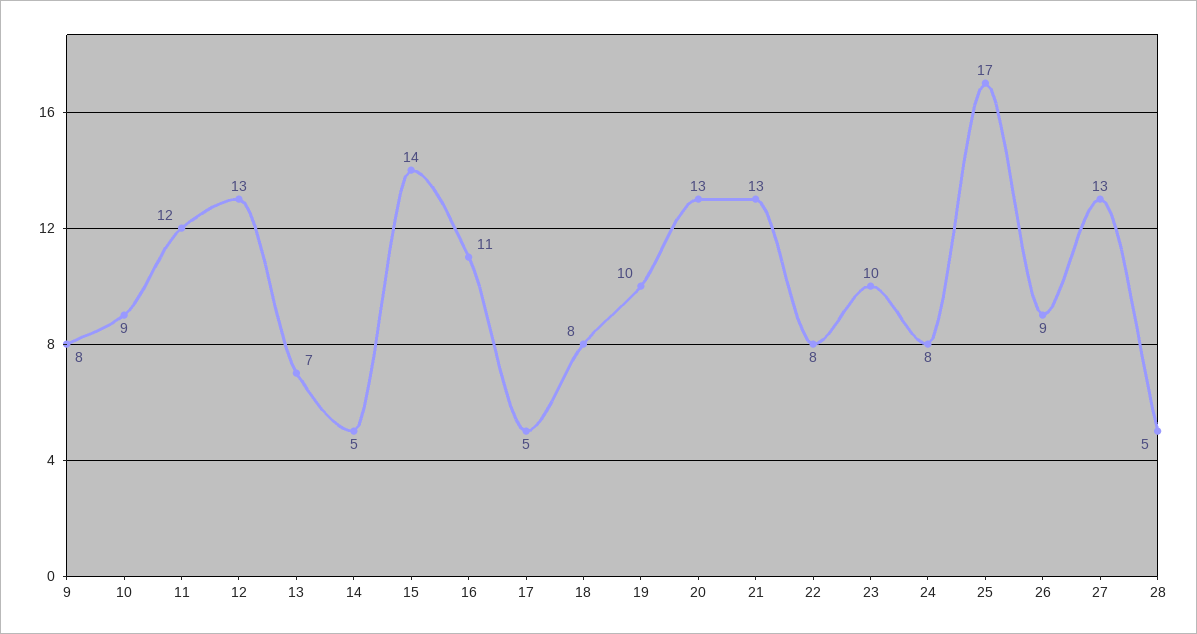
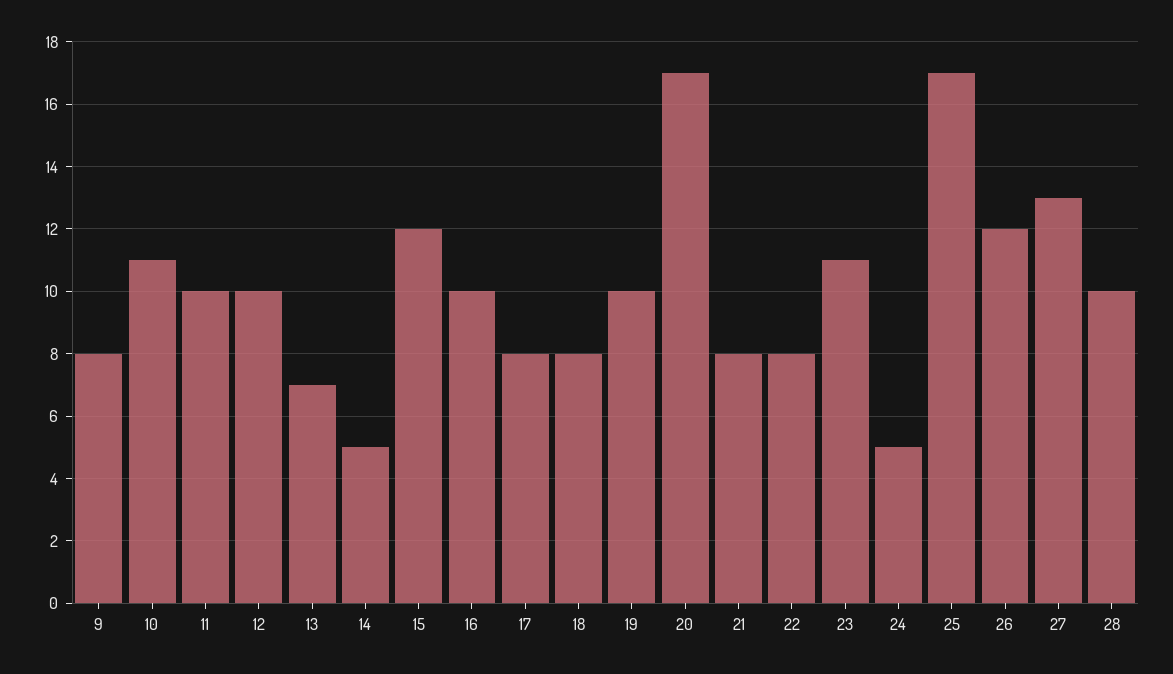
10: 9 -> 11
11: 12 -> 10
12: 13 -> 10
15: 14 -> 12
16: 11 -> 10
17: 5 -> 8
20: 13 -> 17
21: 13 -> 8
23: 10 -> 11
24: 8 -> 5
26: 9 -> 12
28: 5 -> 10

